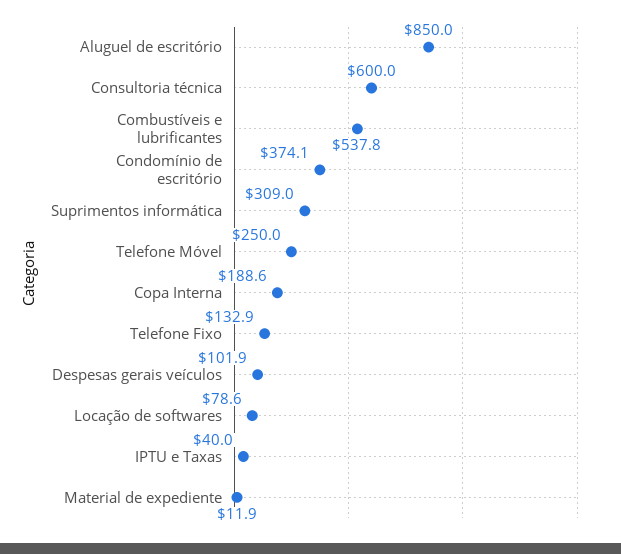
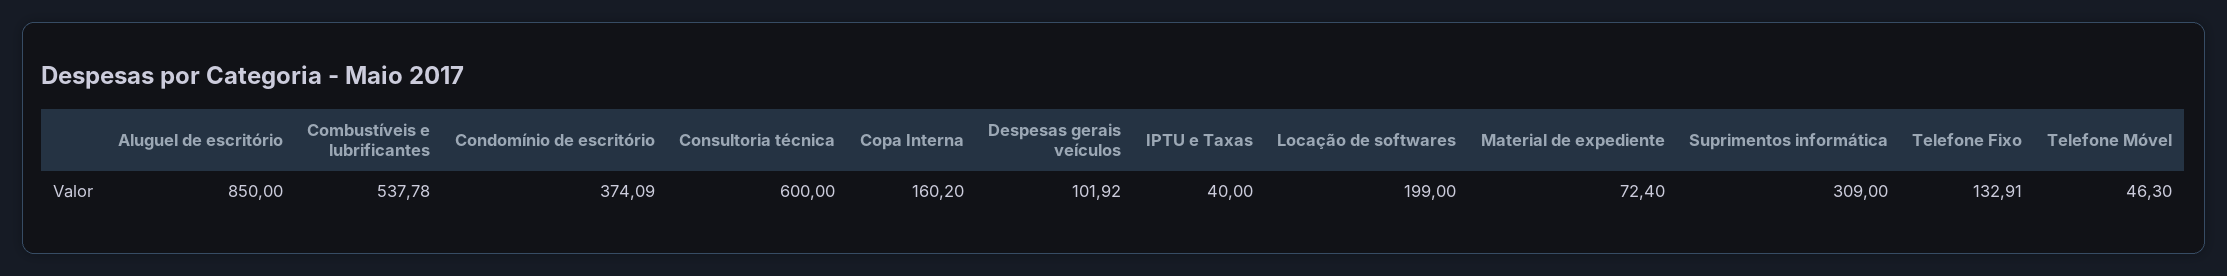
Telefone Móvel: 250 -> 46.3
Copa Interna: 188.6 -> 160.2
Locação de softwares: 78.6 -> 199
Material de expediente: 11.9 -> 72.4

